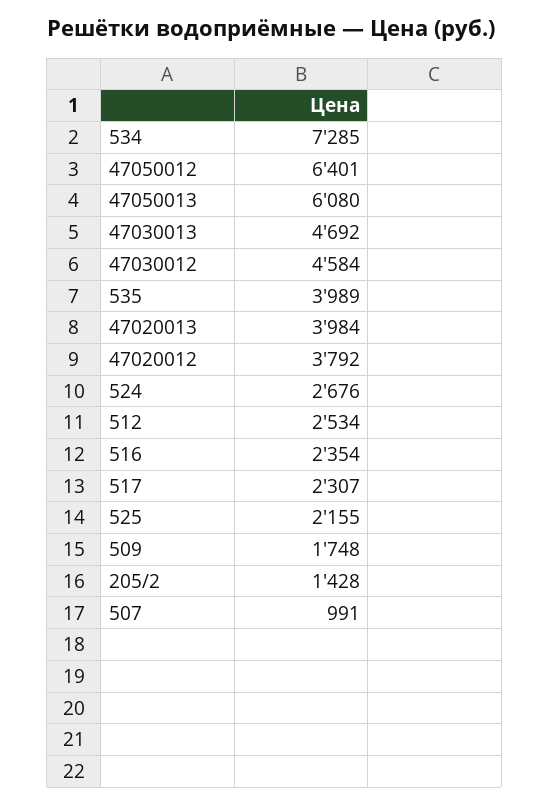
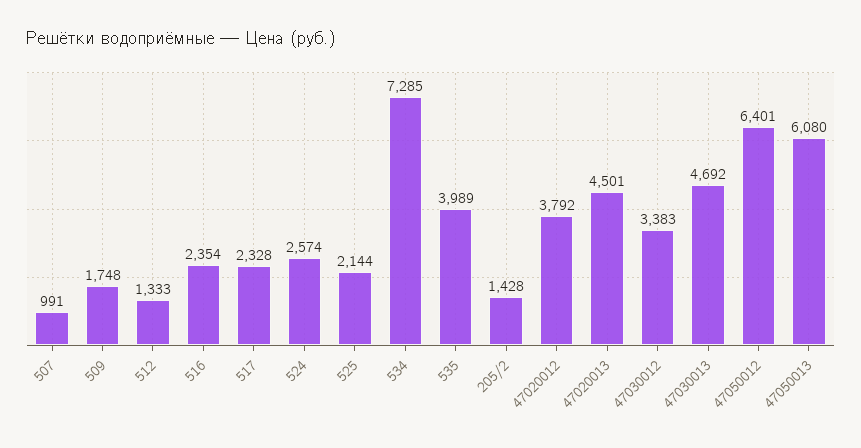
47030012: 4584 -> 3383
47020013: 3984 -> 4501
524: 2676 -> 2574
512: 2534 -> 1333
517: 2307 -> 2328
525: 2155 -> 2144

